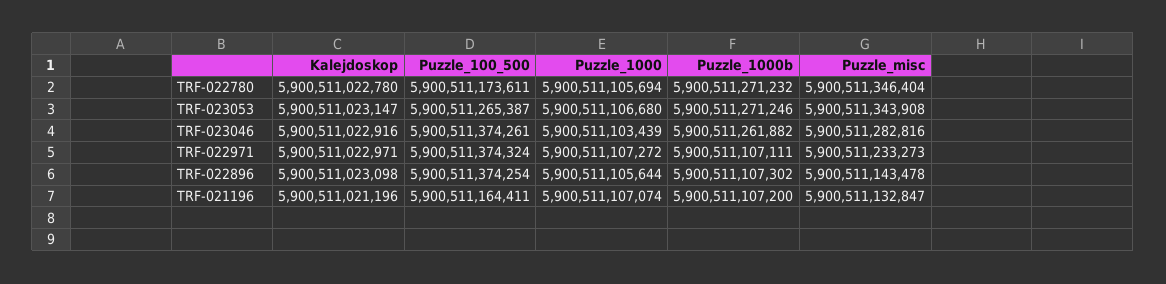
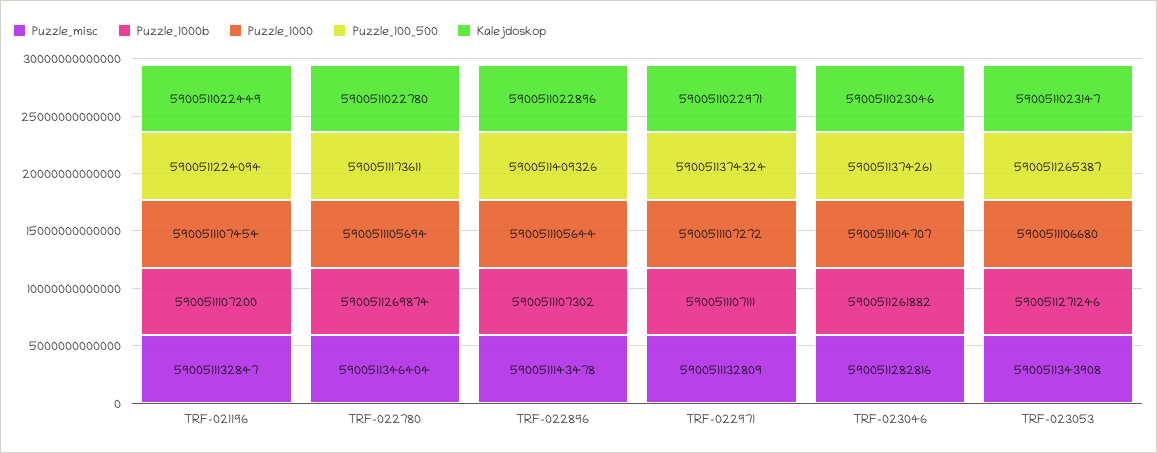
Puzzle_1000b, TRF-022780: 5900511271232 -> 5900511269874
Kalejdoskop, TRF-023046: 5900511022916 -> 5900511023046
Puzzle_1000, TRF-023046: 5900511103439 -> 5900511104707
Puzzle_misc, TRF-022971: 5900511233273 -> 5900511132809
Kalejdoskop, TRF-022896: 5900511023098 -> 5900511022896
Puzzle_100_500, TRF-022896: 5900511374254 -> 5900511409326
Kalejdoskop, TRF-021196: 5900511021196 -> 5900511022449
Puzzle_100_500, TRF-021196: 5900511164411 -> 5900511224094
Puzzle_1000, TRF-021196: 5900511107074 -> 5900511107454

